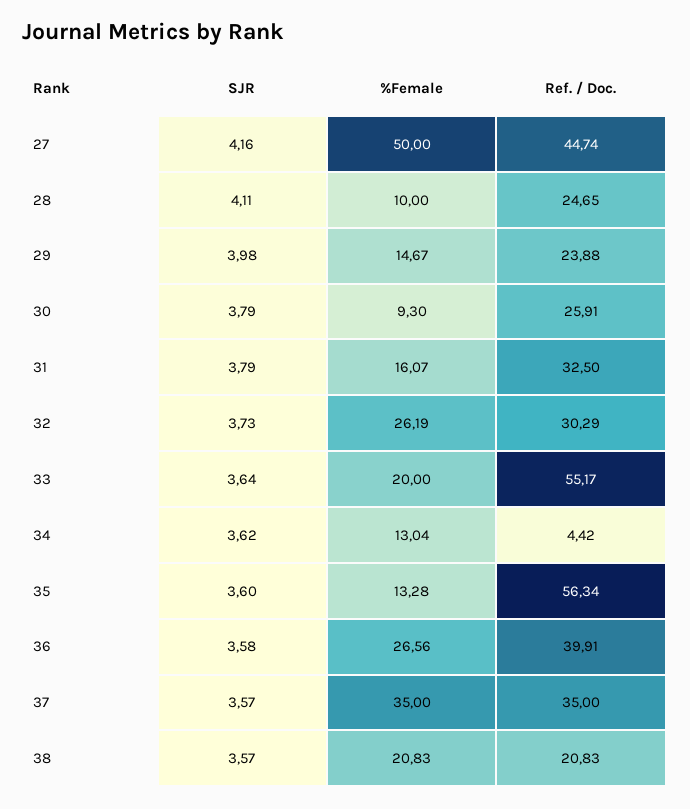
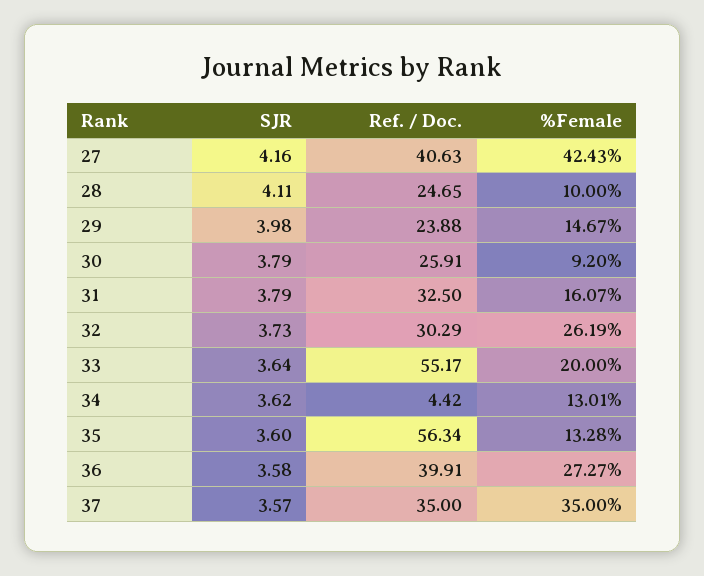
%Female, 27: 50 -> 42.43
Ref. / Doc., 27: 44.74 -> 40.63
%Female, 30: 9.3 -> 9.2
%Female, 34: 13.04 -> 13.01
%Female, 36: 26.56 -> 27.27
SJR, 38: 3.57 -> none
%Female, 38: 20.83 -> none
Ref. / Doc., 38: 20.83 -> none

